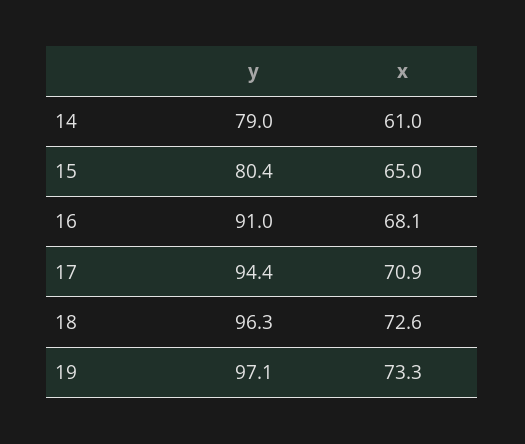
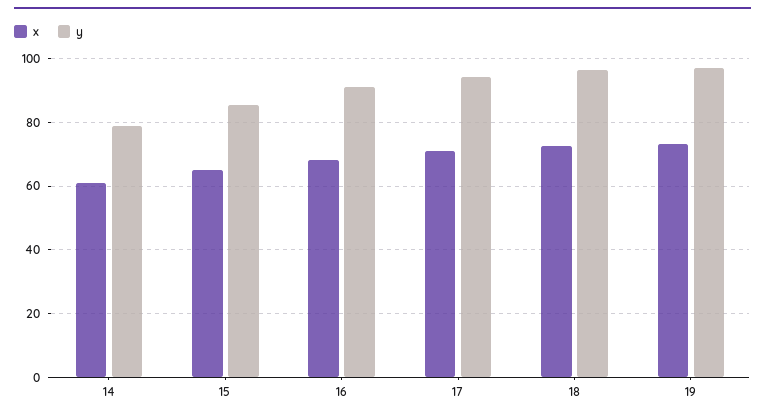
y, 15: 80.4 -> 86

